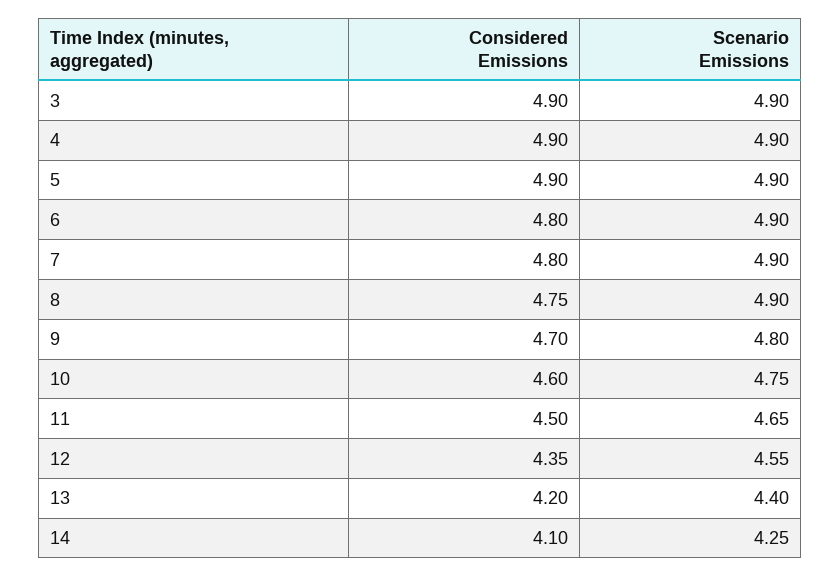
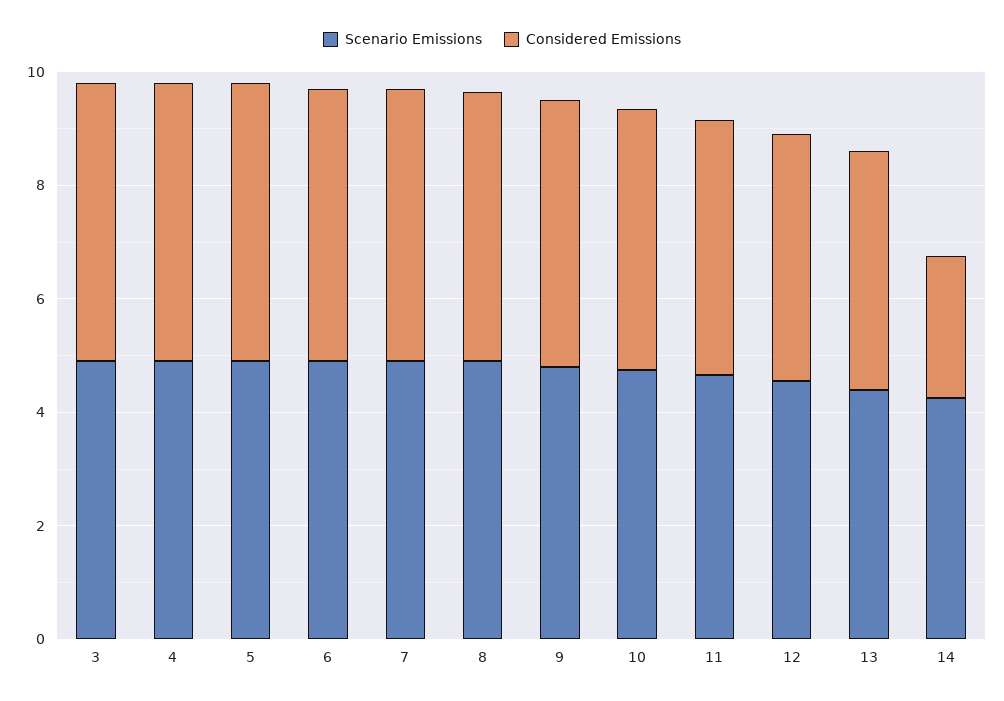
Considered Emissions, 14: 4.1 -> 2.5

